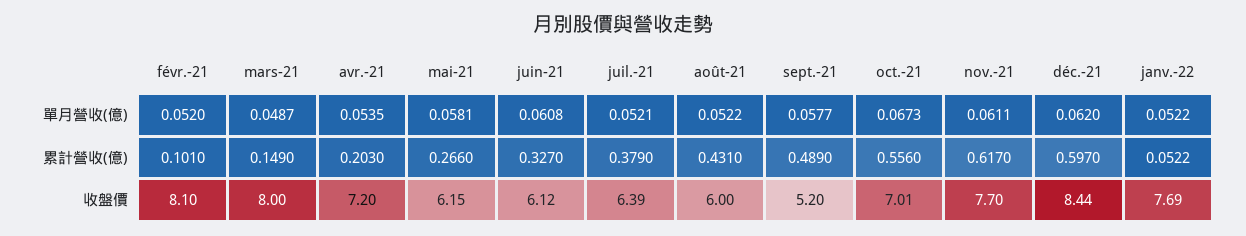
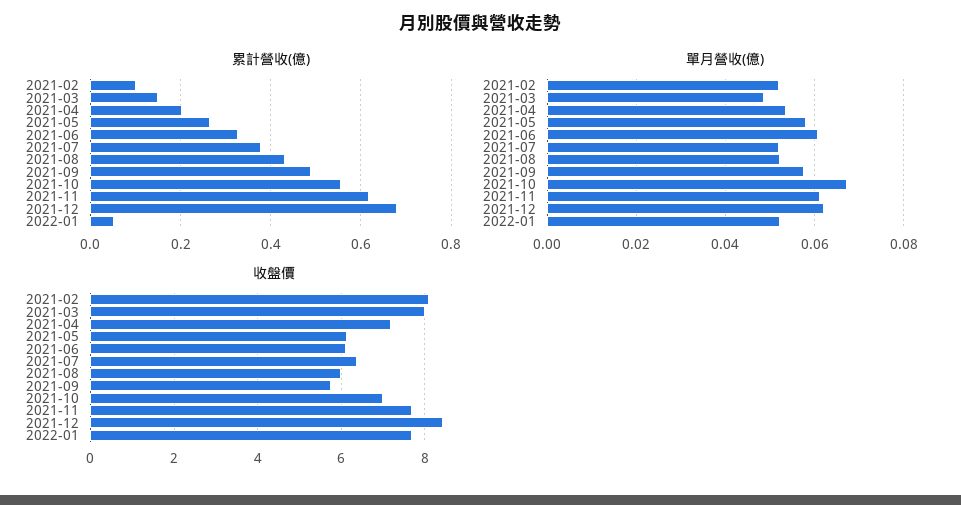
累計營收(億), déc.-21: 0.597 -> 0.68
收盤價, sept.-21: 5.2 -> 5.8

